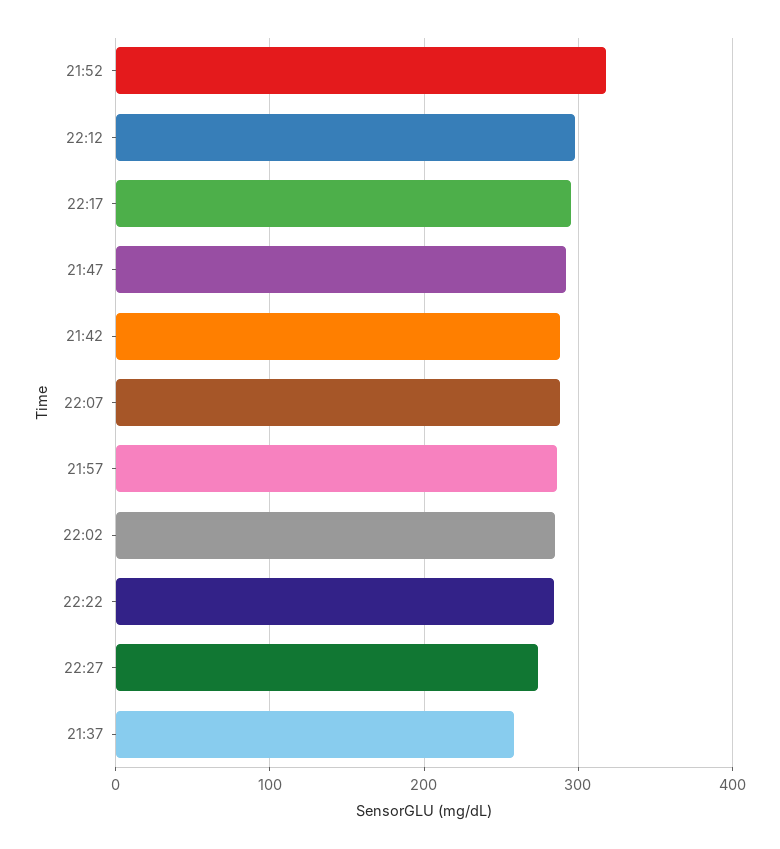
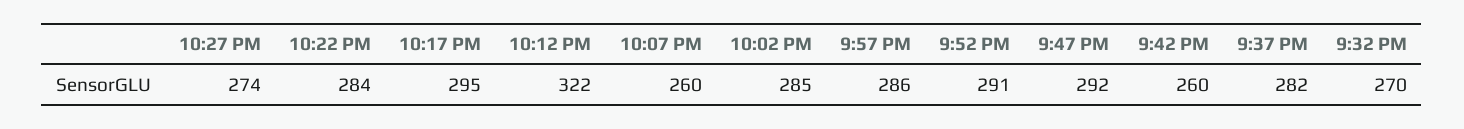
21:52: 320 -> 291
22:12: 300 -> 322
21:42: 290 -> 260
22:07: 290 -> 260
21:37: 260 -> 282
9:32 PM: none -> 270

